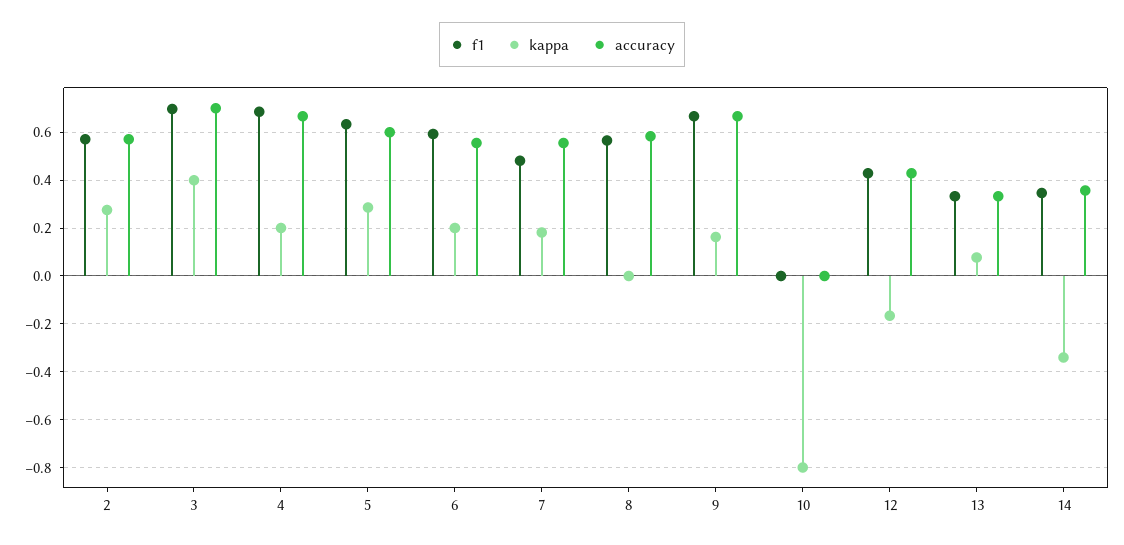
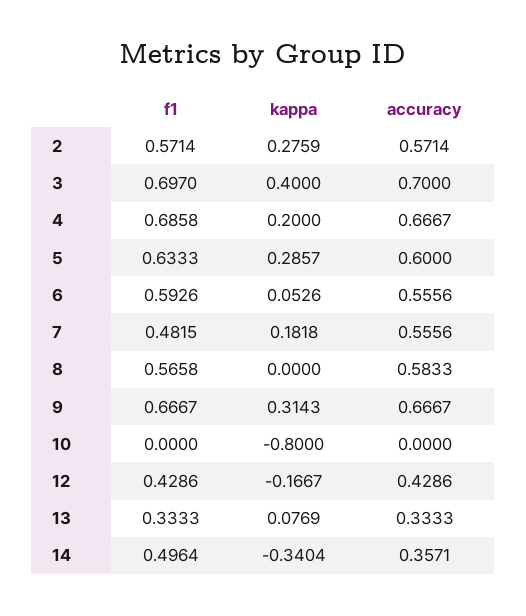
kappa, 6: 0.2 -> 0.0526
kappa, 9: 0.15 -> 0.3143
f1, 14: 0.35 -> 0.4964

